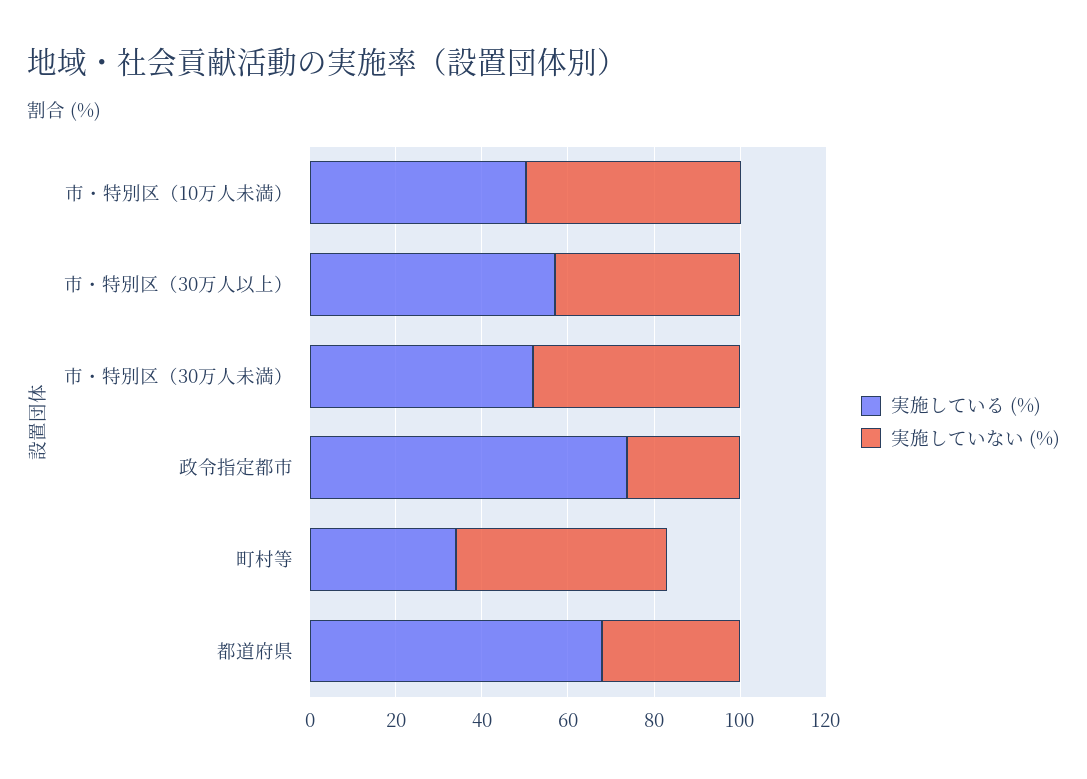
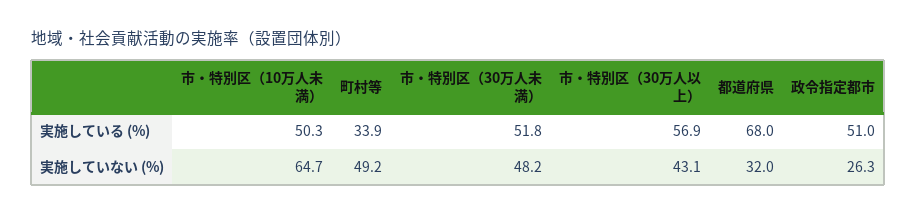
実施していない (%), 市・特別区（10万人未満）: 50 -> 64.7
実施している (%), 政令指定都市: 75 -> 51

